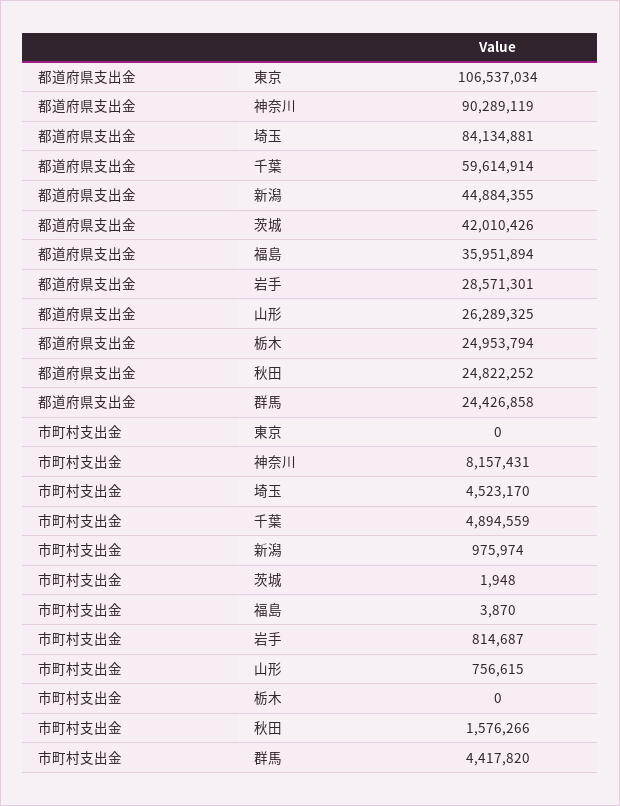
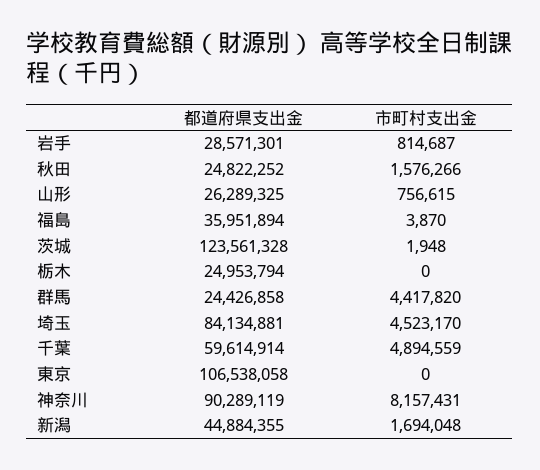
都道府県支出金, 東京: 106537034 -> 106538058
都道府県支出金, 茨城: 42010426 -> 123561328
市町村支出金, 新潟: 975974 -> 1694048

